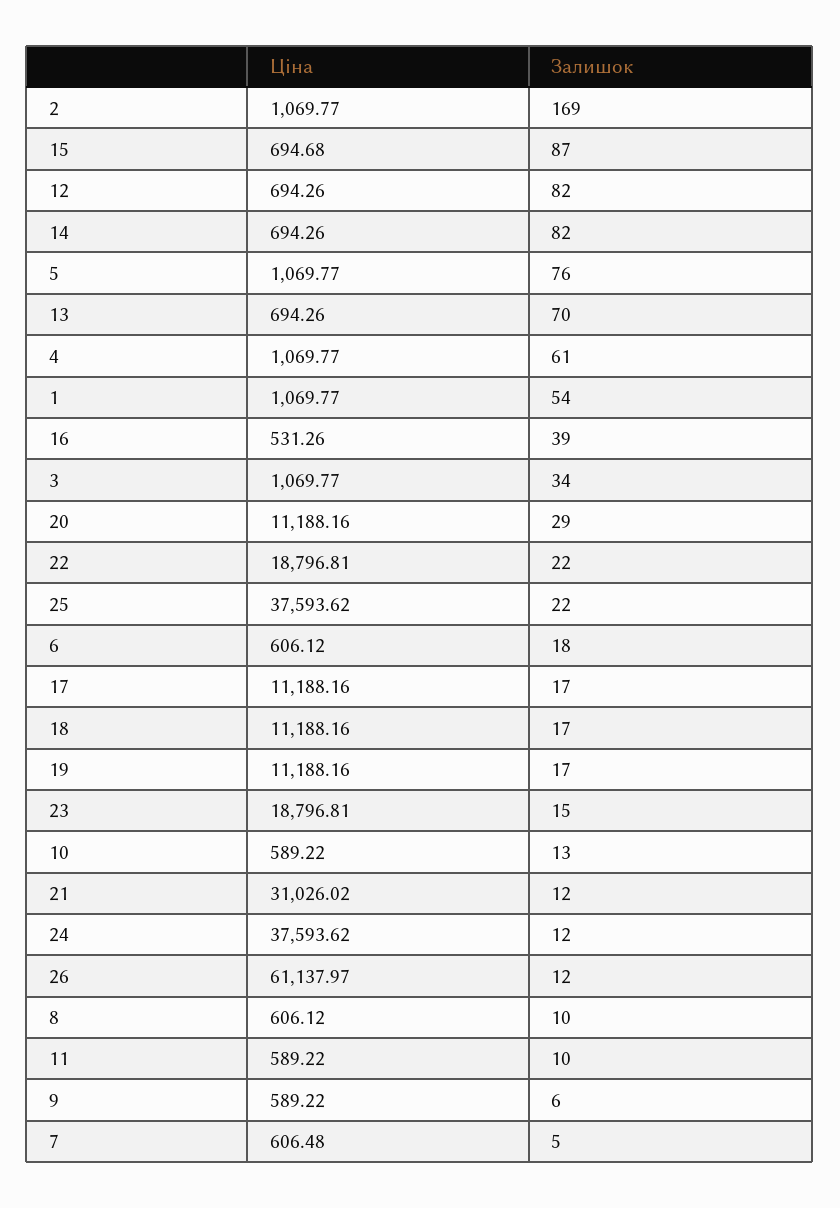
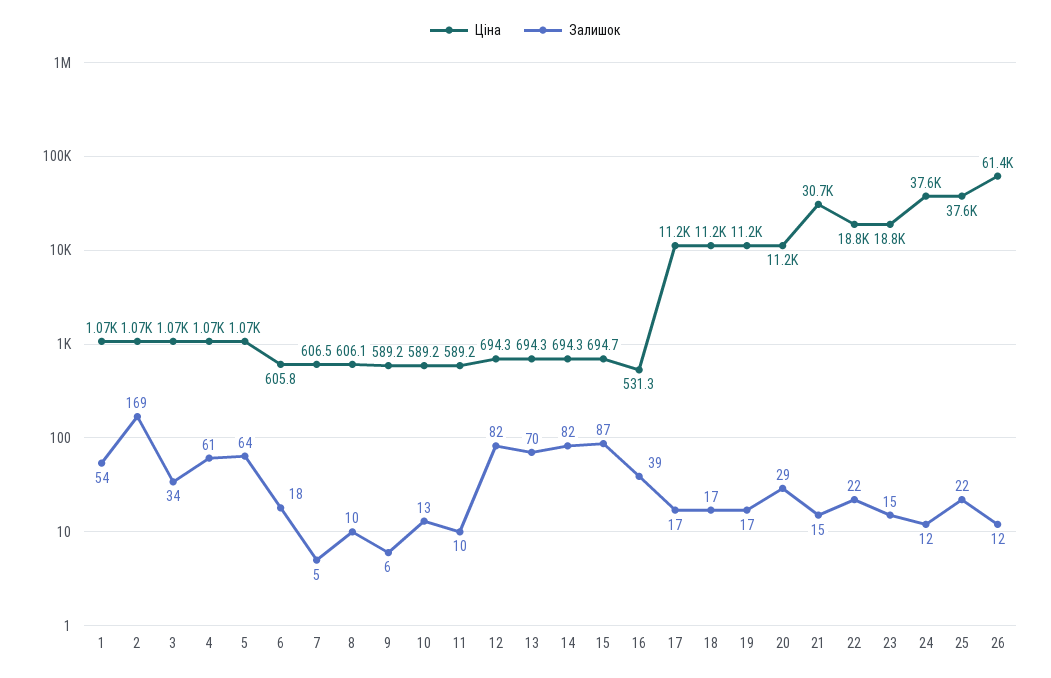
Залишок, 5: 76 -> 64
Ціна, 6: 606.12 -> 605.8
Ціна, 21: 31026.02 -> 30700
Залишок, 21: 12 -> 15
Ціна, 26: 61137.97 -> 61400

